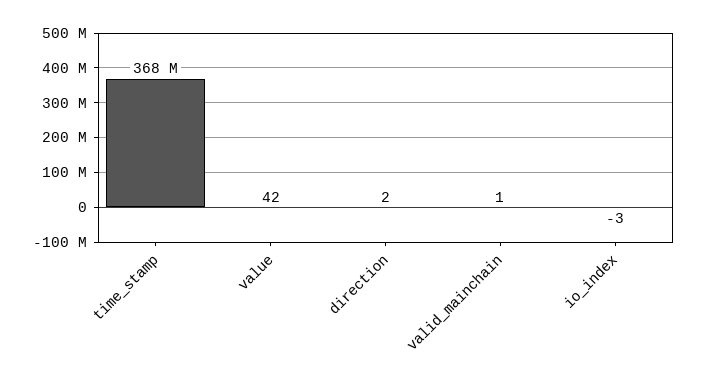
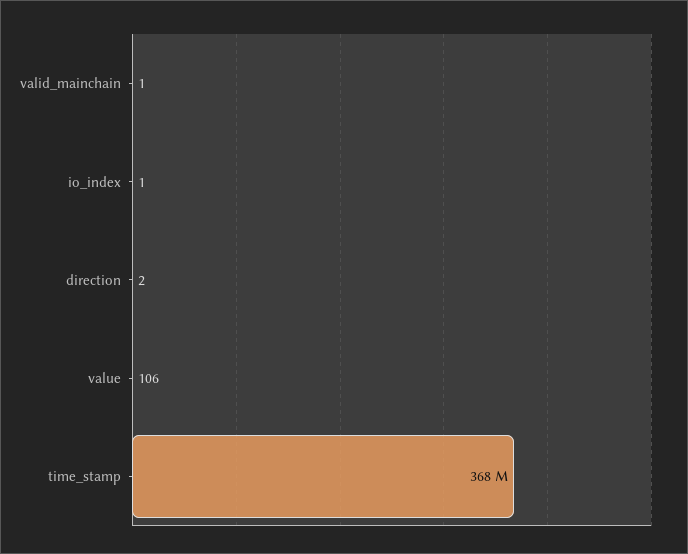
value: 42 -> 106
io_index: -3 -> 1

